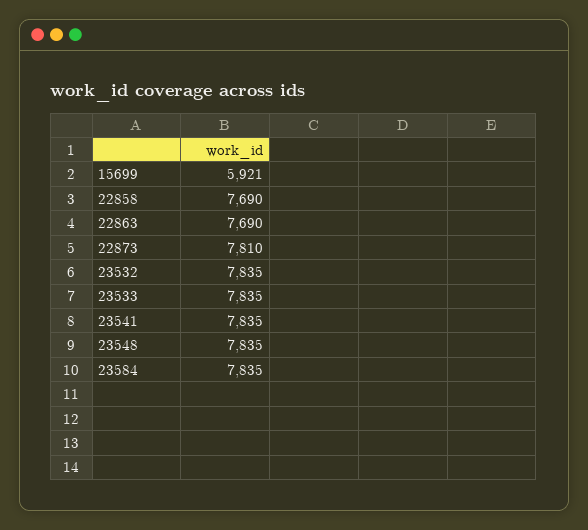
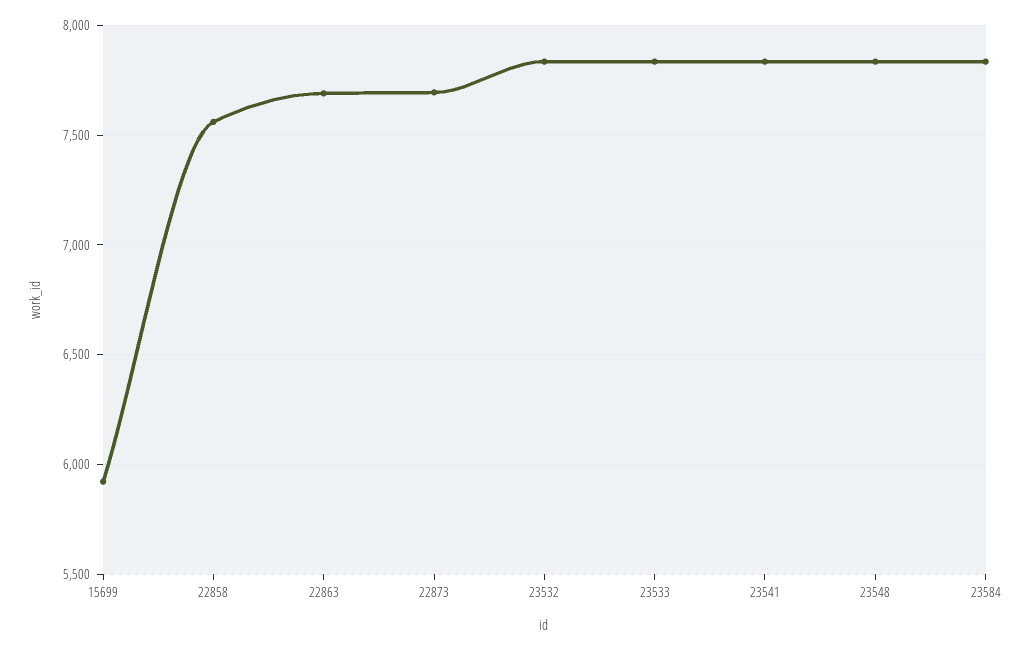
22858: 7690 -> 7550
22873: 7810 -> 7700

